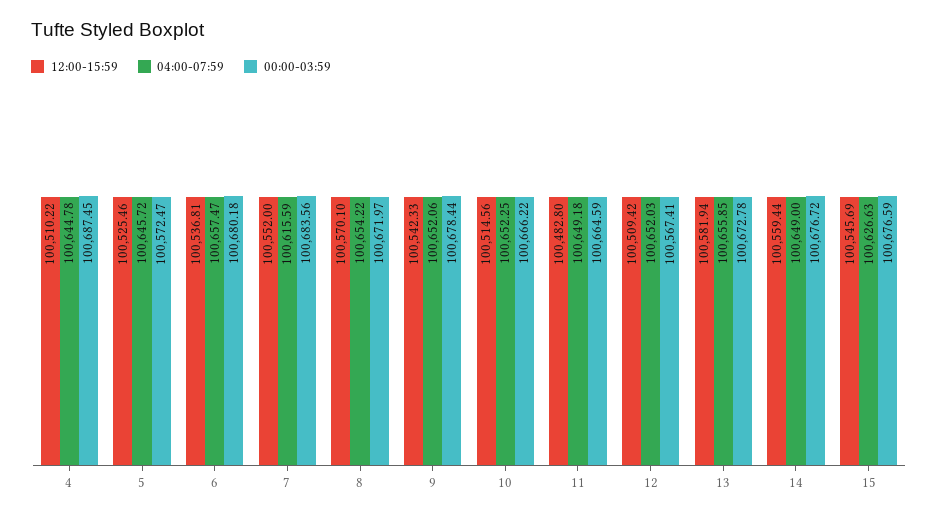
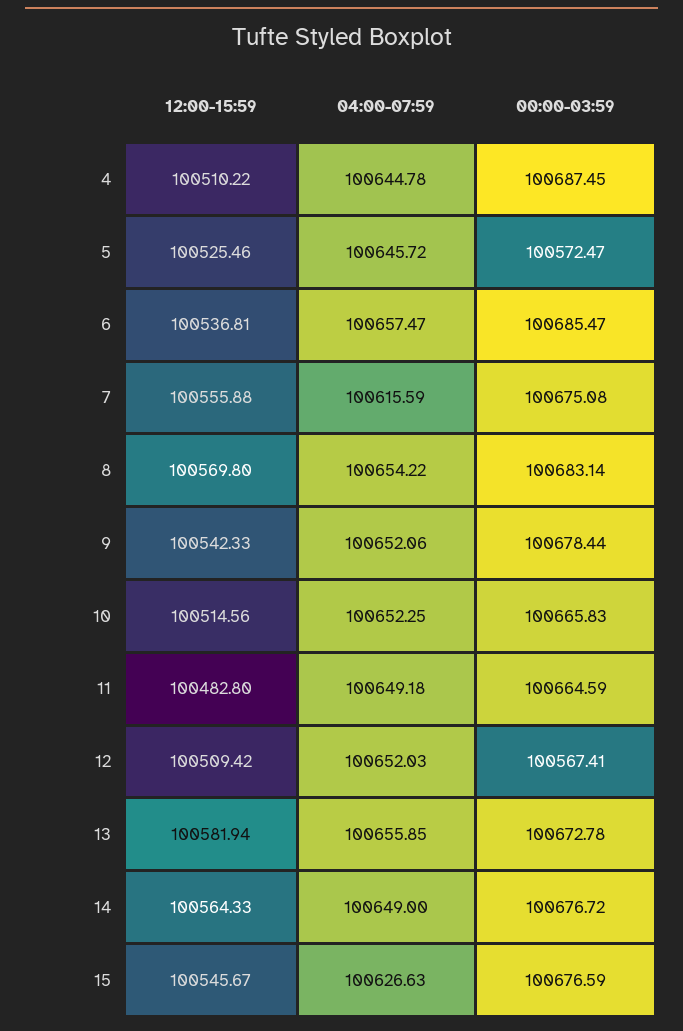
00:00-03:59, 6: 100680.18 -> 100685.47
12:00-15:59, 7: 100552 -> 100555.88
00:00-03:59, 7: 100683.56 -> 100675.08
12:00-15:59, 8: 100570.1 -> 100569.8
00:00-03:59, 8: 100671.97 -> 100683.14
00:00-03:59, 10: 100666.22 -> 100665.83
12:00-15:59, 14: 100559.44 -> 100564.33
12:00-15:59, 15: 100545.69 -> 100545.67

